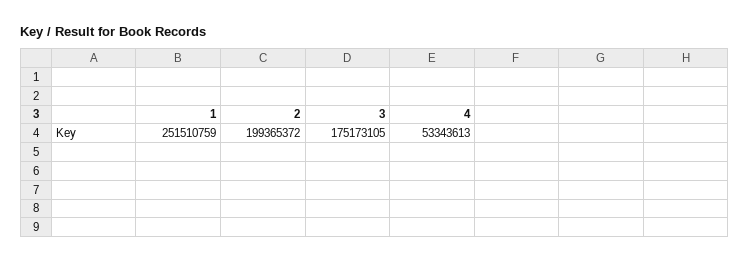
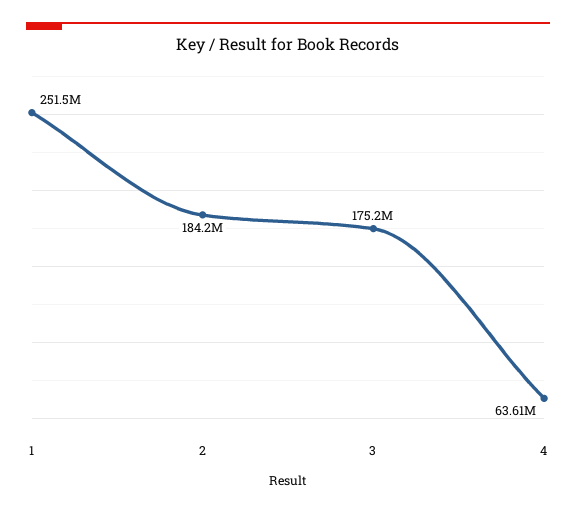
2: 199365372 -> 184200000
4: 53343613 -> 63610000

